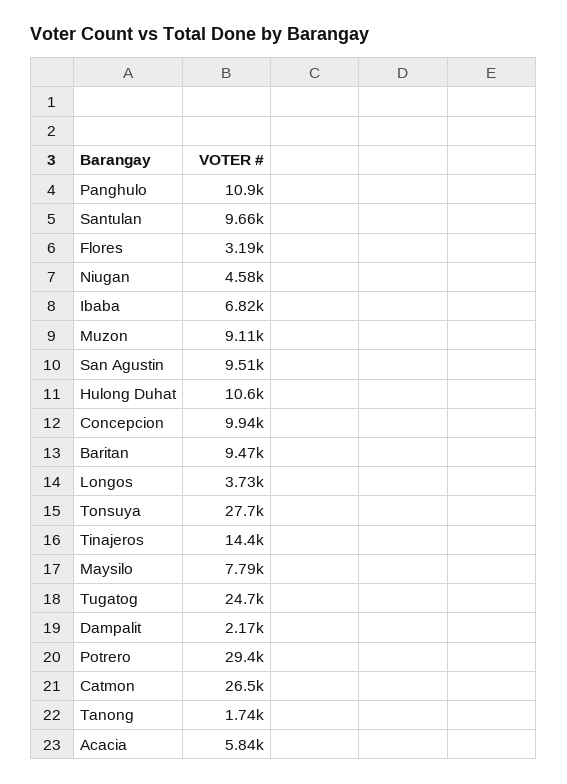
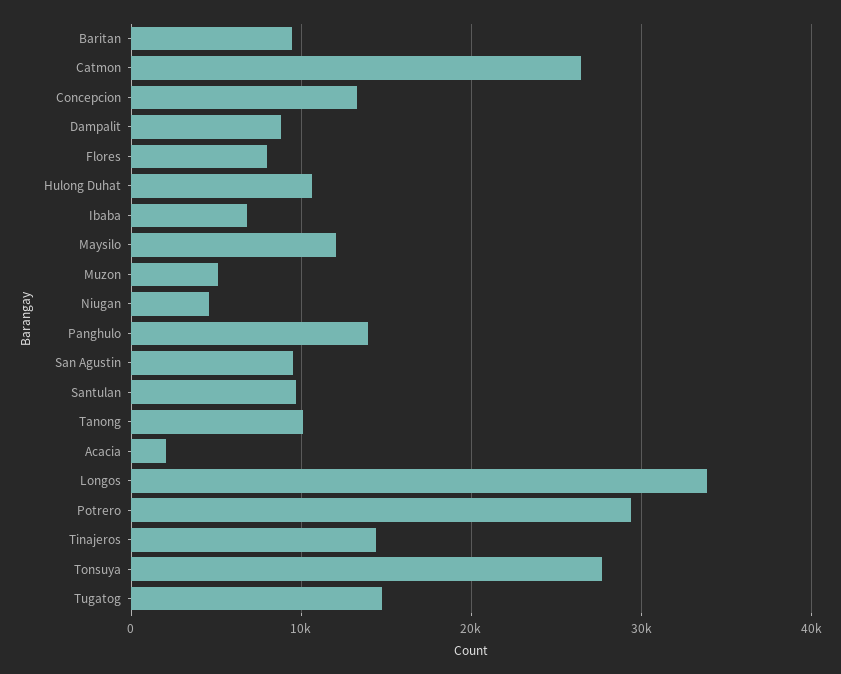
Panghulo: 10900 -> 14000
Flores: 3190 -> 8000
Muzon: 9110 -> 5000
Concepcion: 9940 -> 13000
Longos: 3730 -> 34000
Maysilo: 7790 -> 12000
Tugatog: 24700 -> 15000
Dampalit: 2170 -> 9000
Tanong: 1740 -> 10000
Acacia: 5840 -> 2000

